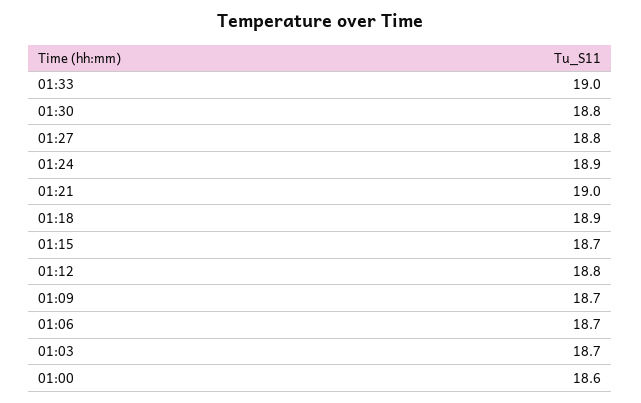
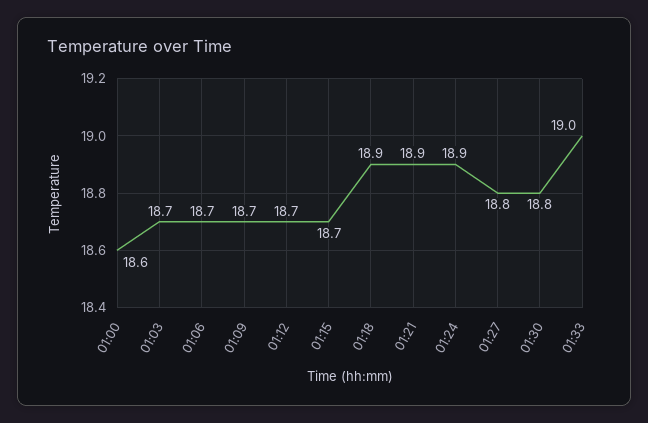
01:21: 19 -> 18.9
01:12: 18.8 -> 18.7

